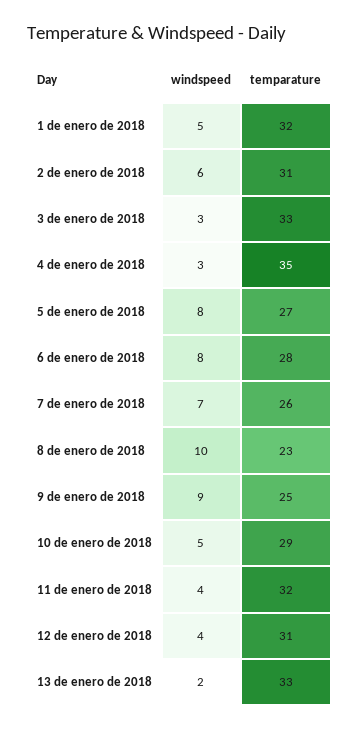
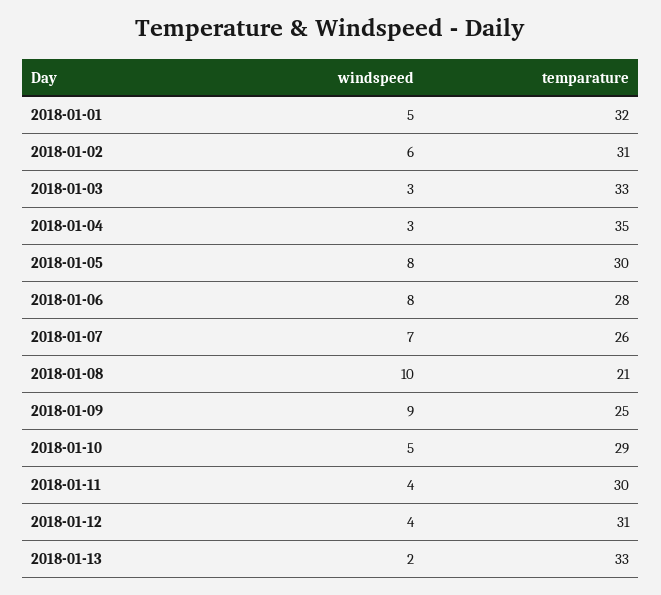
temparature, 5 de enero de 2018: 27 -> 30
temparature, 8 de enero de 2018: 23 -> 21
temparature, 11 de enero de 2018: 32 -> 30

